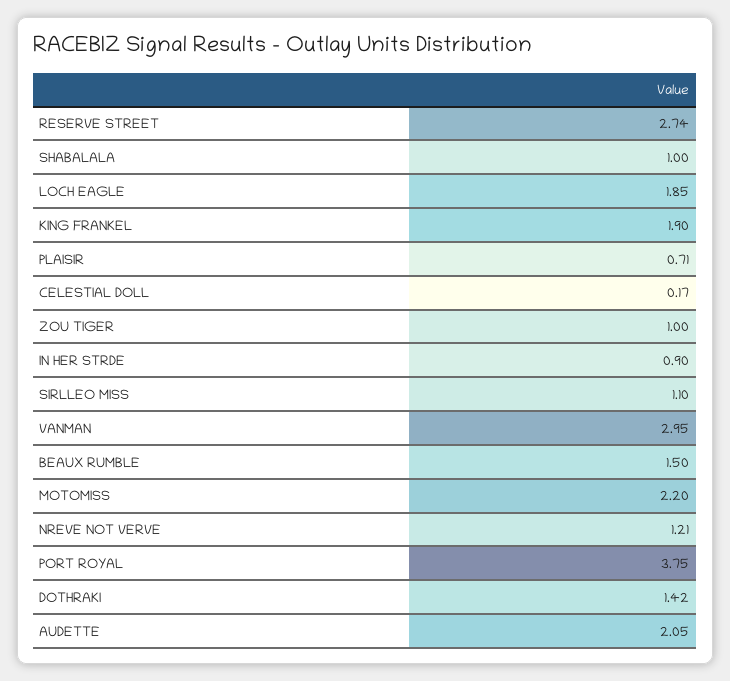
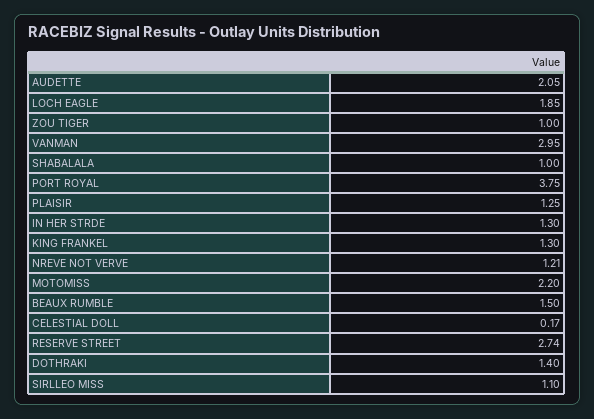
KING FRANKEL: 1.9 -> 1.3
PLAISIR: 0.71 -> 1.25
IN HER STRDE: 0.9 -> 1.3
DOTHRAKI: 1.42 -> 1.4

